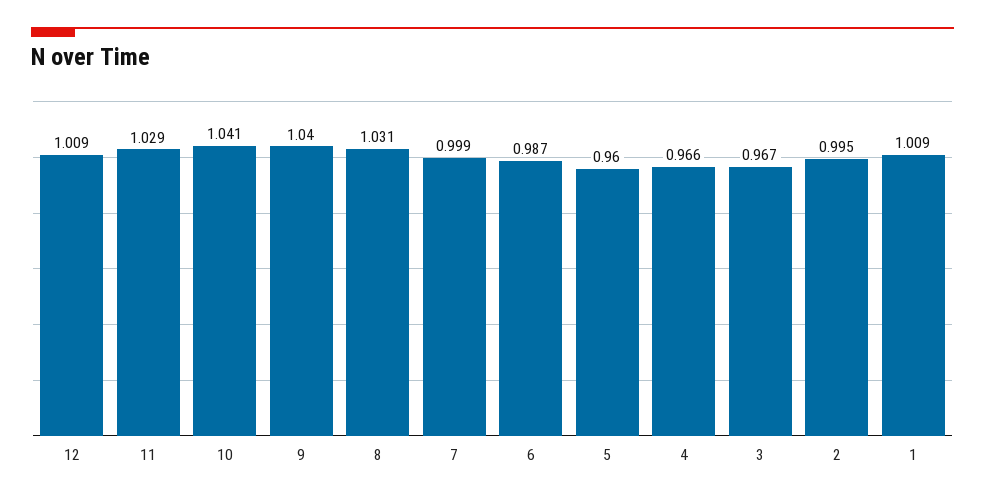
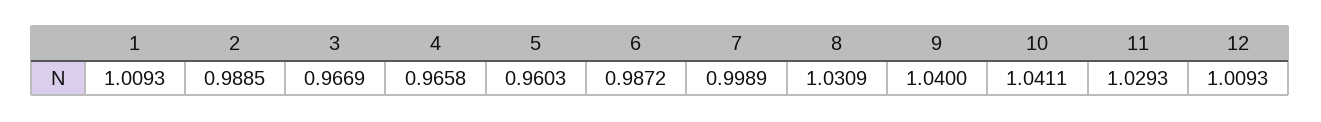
2: 0.995 -> 0.9885

